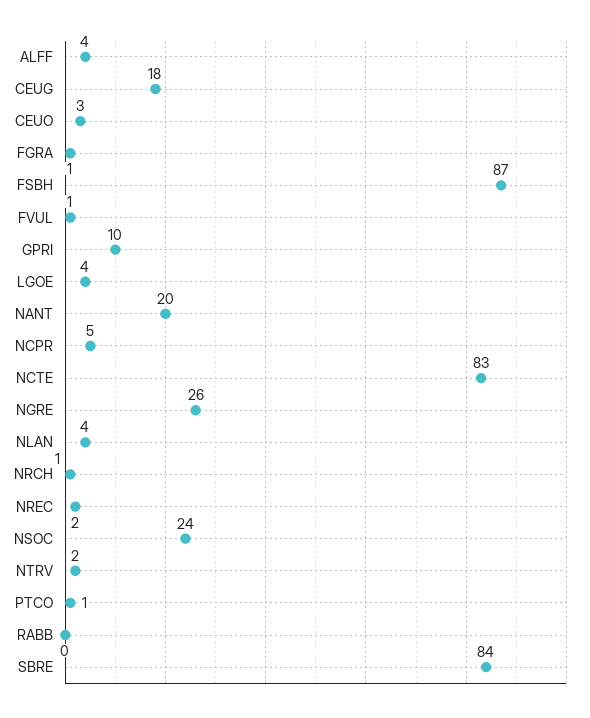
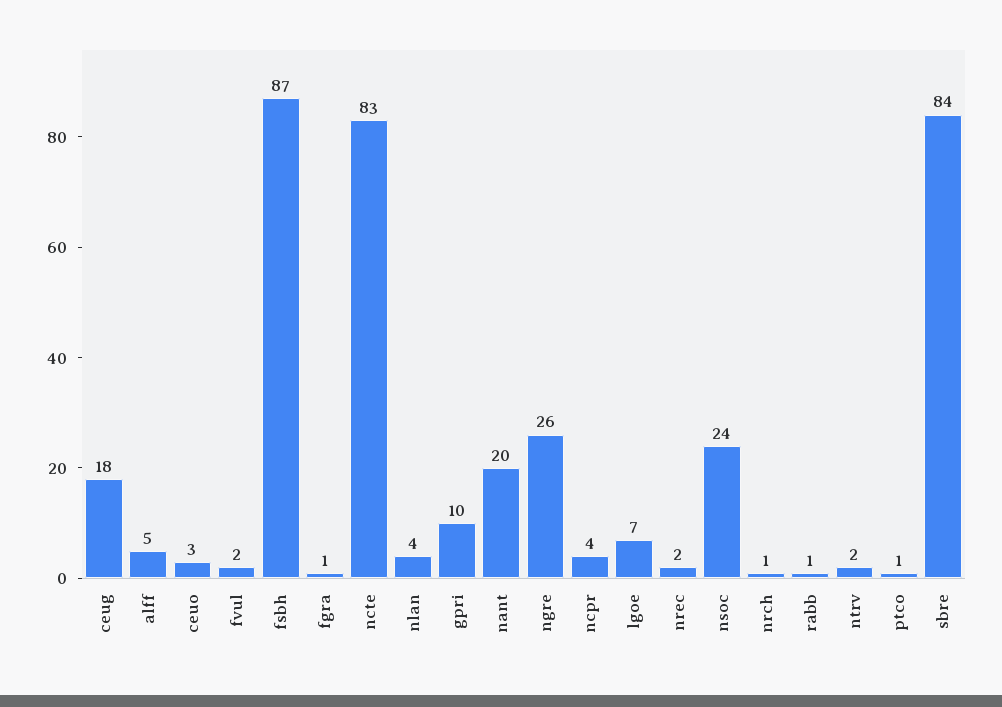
ALFF: 4 -> 5
FVUL: 1 -> 2
LGOE: 4 -> 7
NCPR: 5 -> 4
RABB: 0 -> 1

